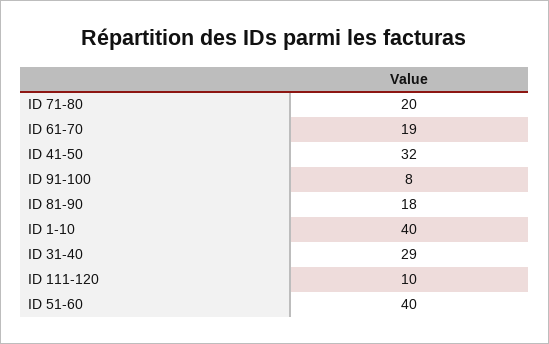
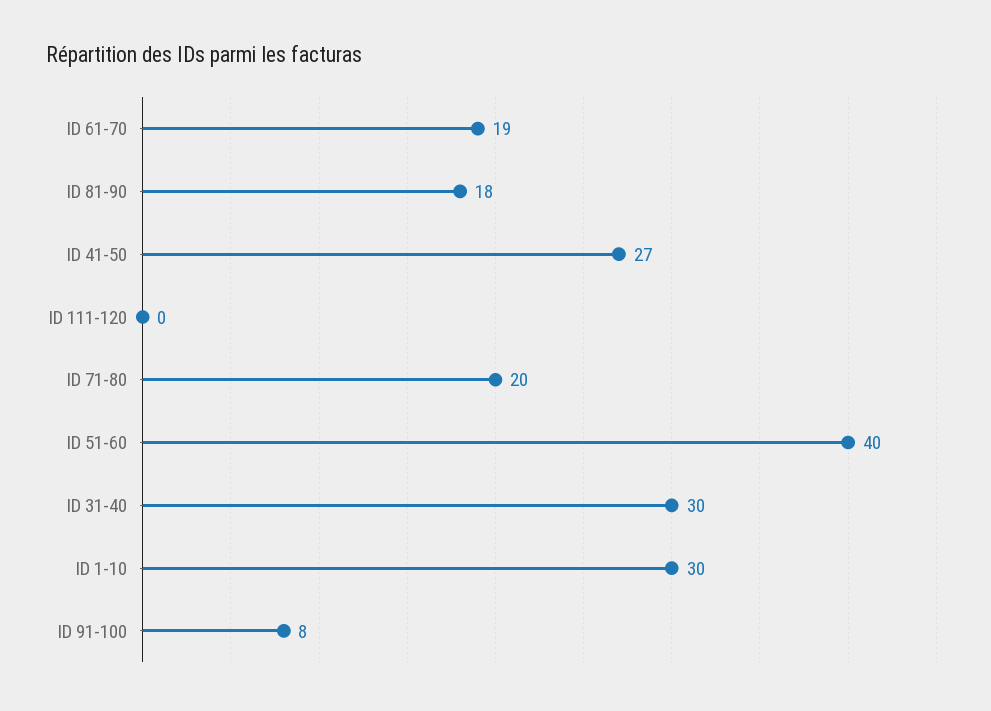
ID 41-50: 32 -> 27
ID 1-10: 40 -> 30
ID 31-40: 29 -> 30
ID 111-120: 10 -> 0

